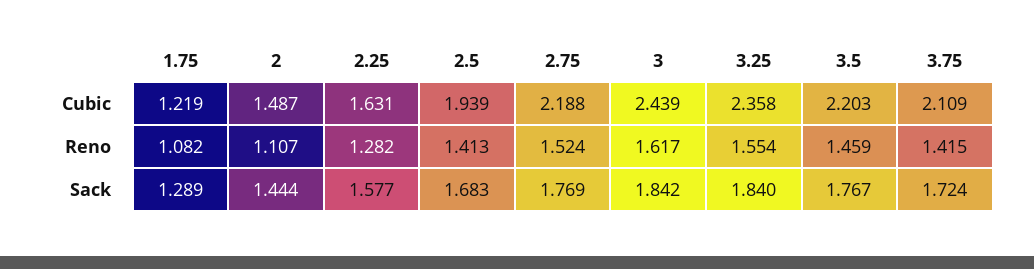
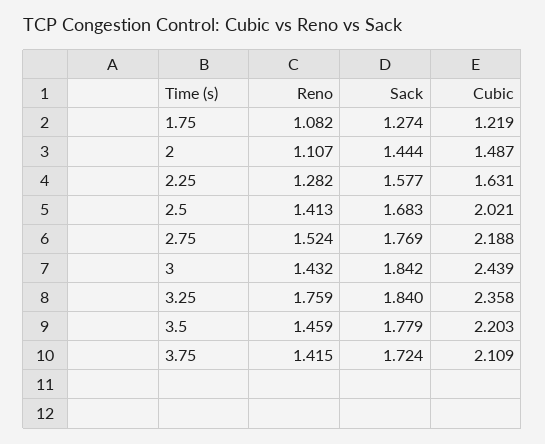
2.5, Cubic: 1.939 -> 2.021
3, Reno: 1.617 -> 1.432
3.25, Reno: 1.554 -> 1.759
1.75, Sack: 1.289 -> 1.274
3.5, Sack: 1.767 -> 1.779

